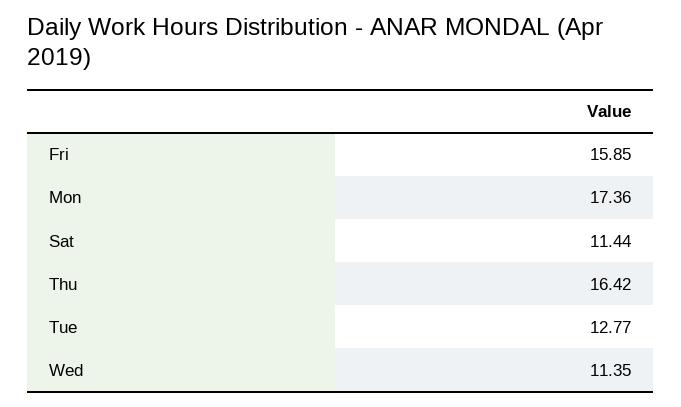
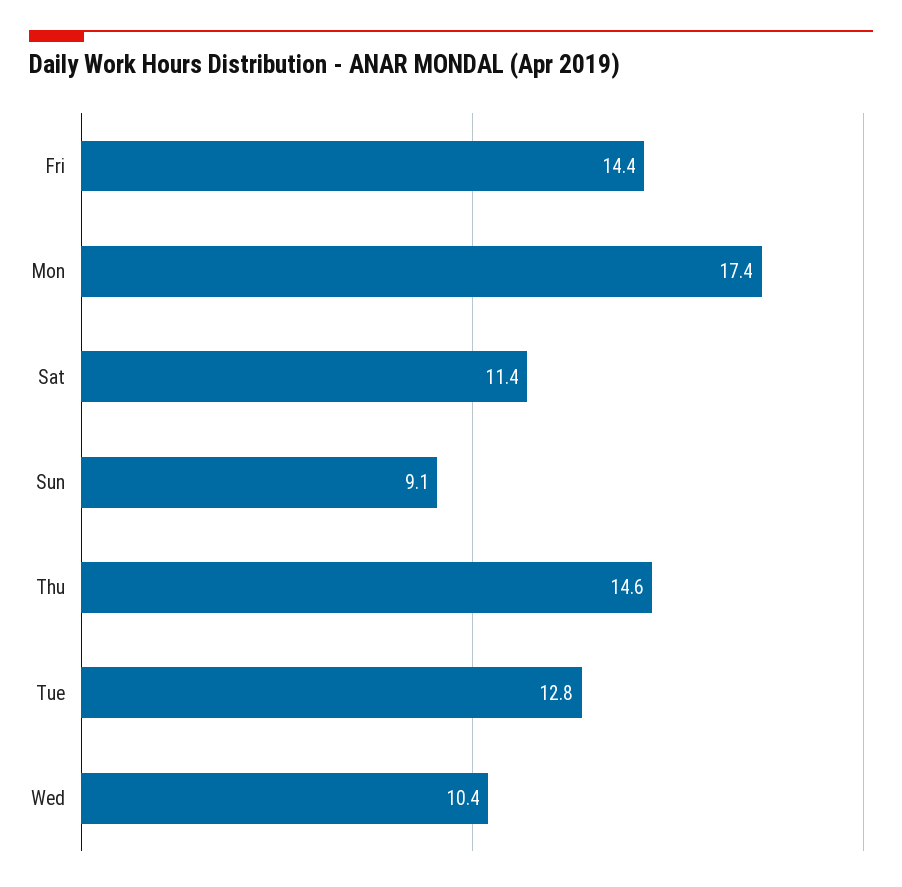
Fri: 15.85 -> 14.4
Thu: 16.42 -> 14.6
Wed: 11.35 -> 10.4
Sun: none -> 9.1

